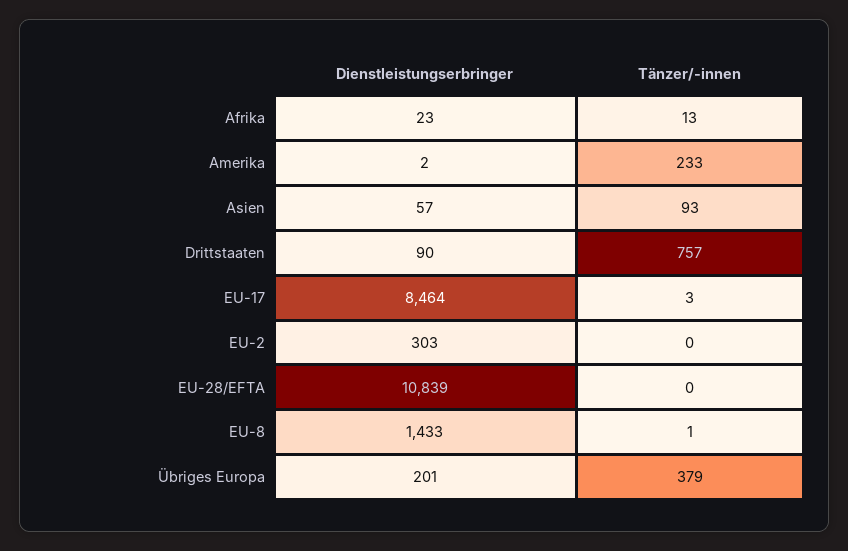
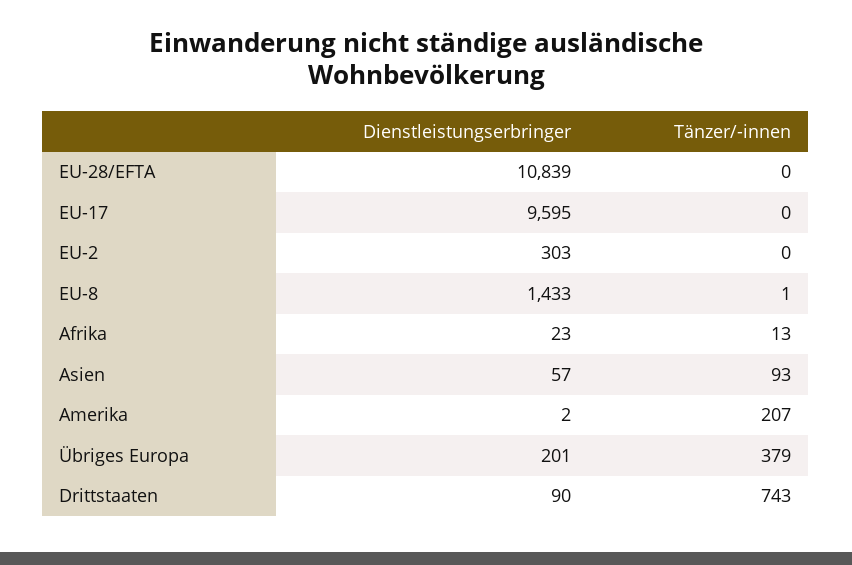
Tänzer/-innen, Amerika: 233 -> 207
Tänzer/-innen, Drittstaaten: 757 -> 743
Dienstleistungserbringer, EU-17: 8464 -> 9595
Tänzer/-innen, EU-17: 3 -> 0

